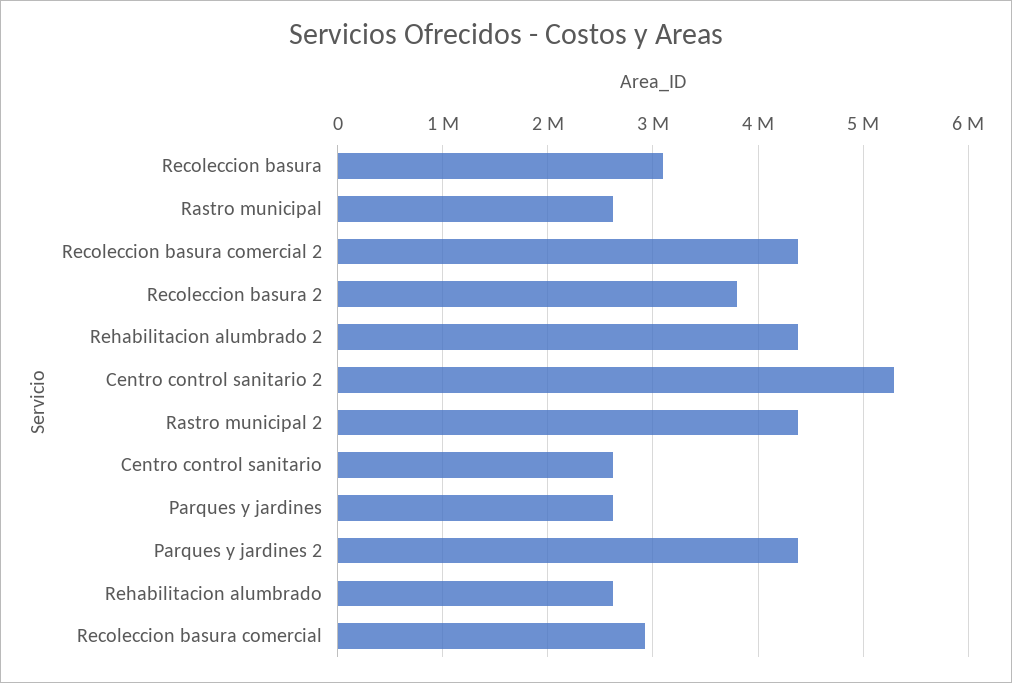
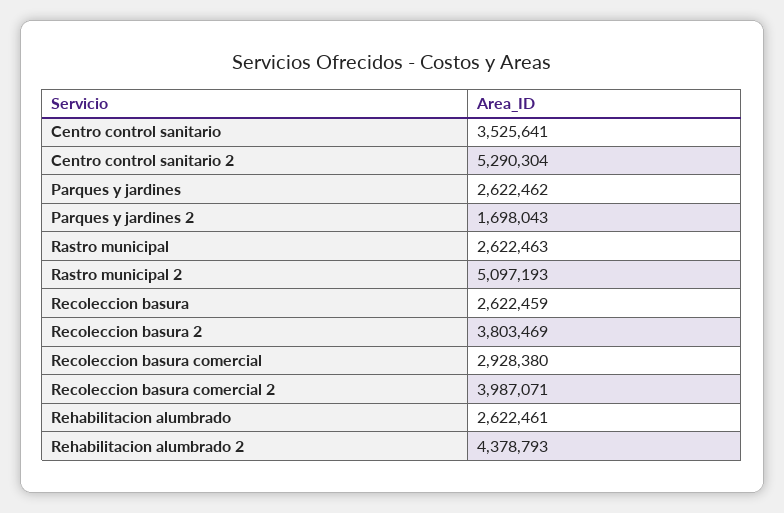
Recoleccion basura: 3100000 -> 2622459
Recoleccion basura comercial 2: 4400000 -> 3987071
Rastro municipal 2: 4400000 -> 5097193
Centro control sanitario: 2600000 -> 3525641
Parques y jardines 2: 4400000 -> 1698043

